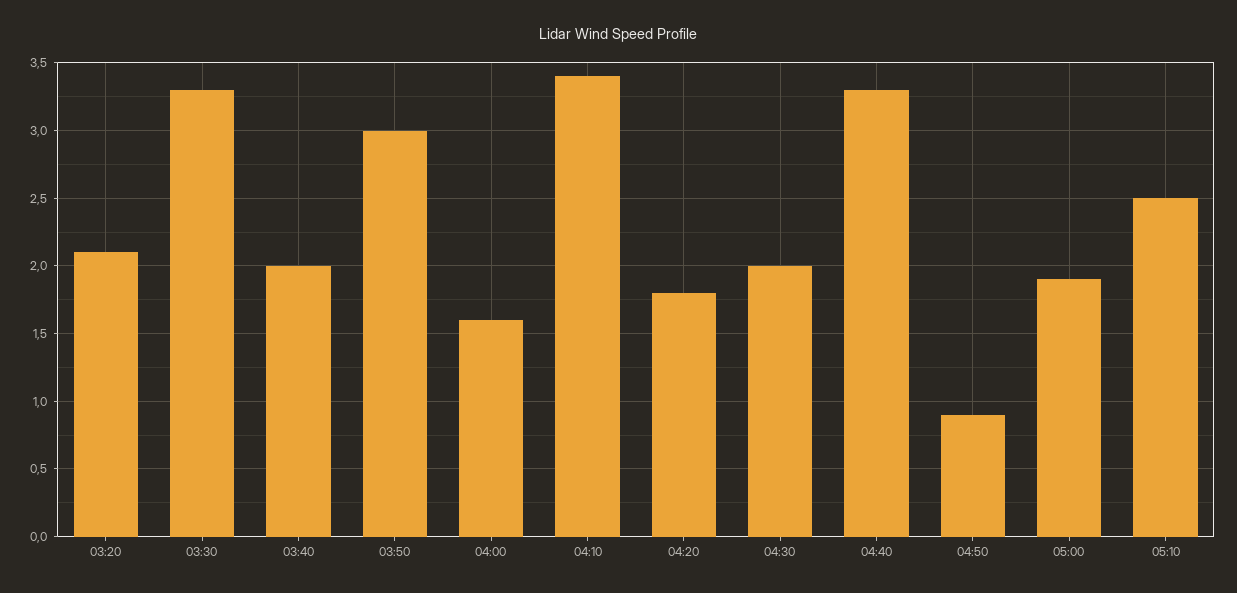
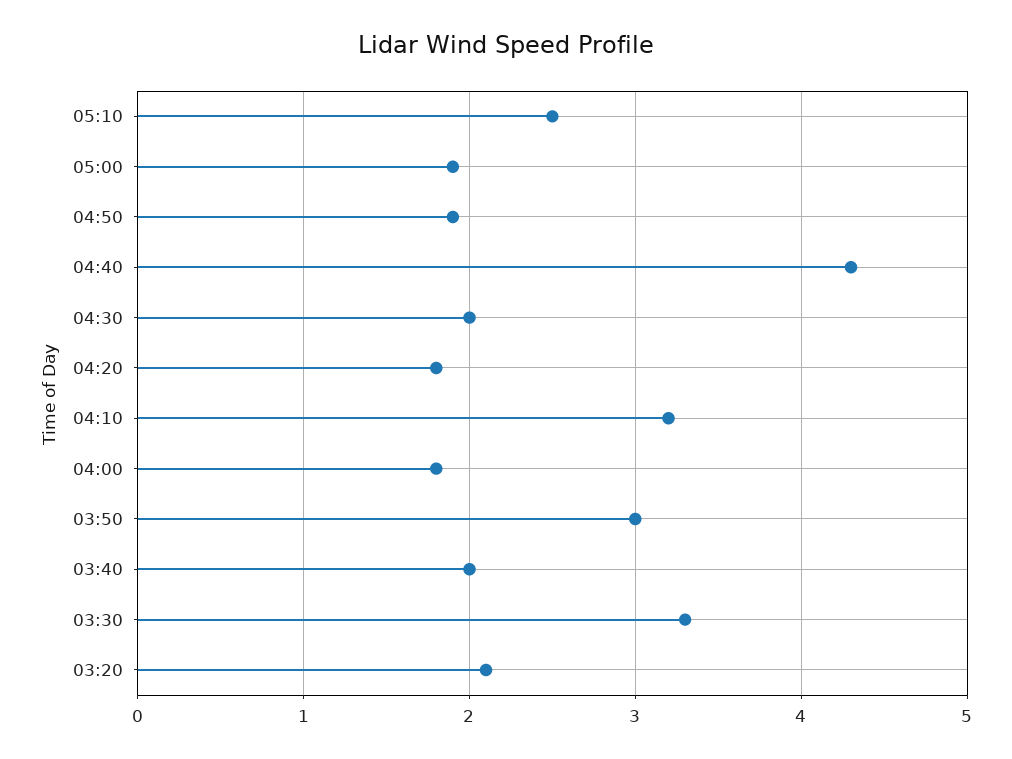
04:00: 1.6 -> 1.8
04:10: 3.4 -> 3.2
04:40: 3.3 -> 4.3
04:50: 0.9 -> 1.9

